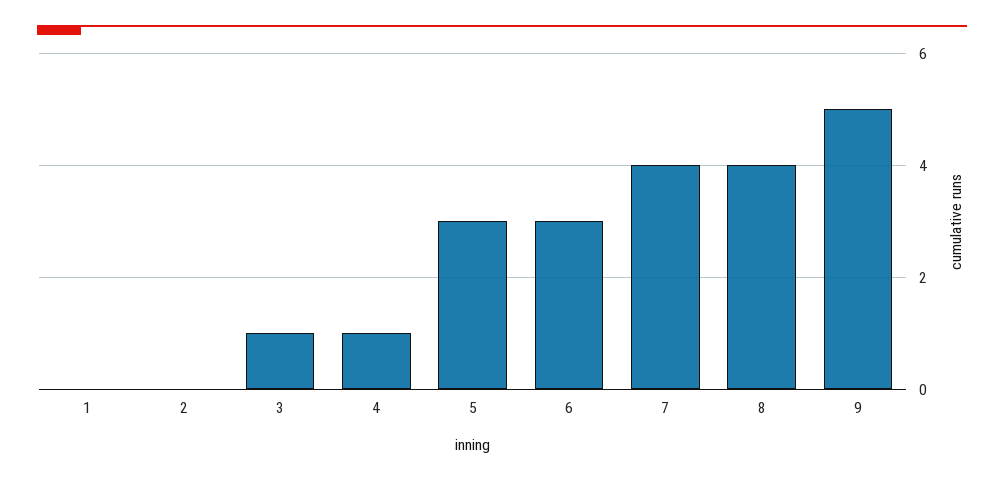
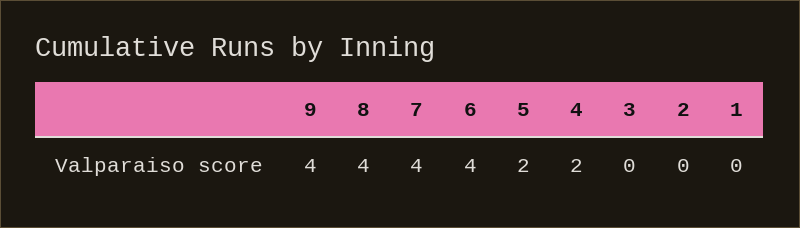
3: 1 -> 0
4: 1 -> 2
5: 3 -> 2
6: 3 -> 4
9: 5 -> 4

